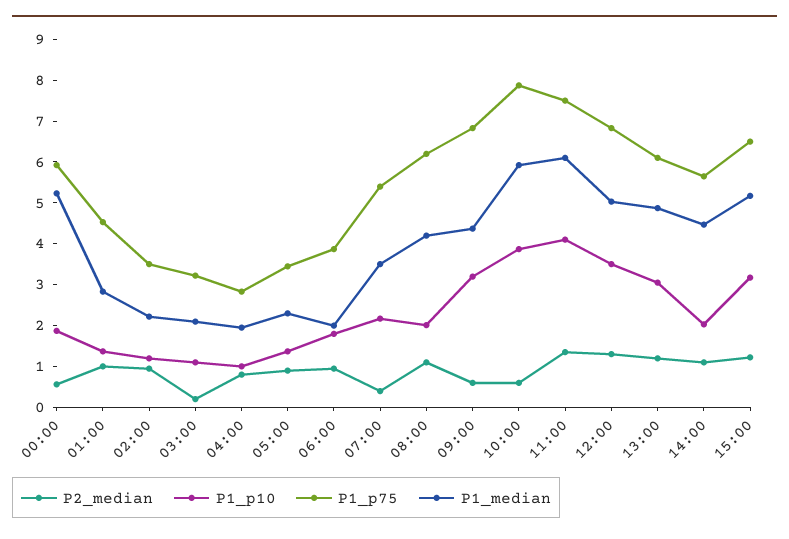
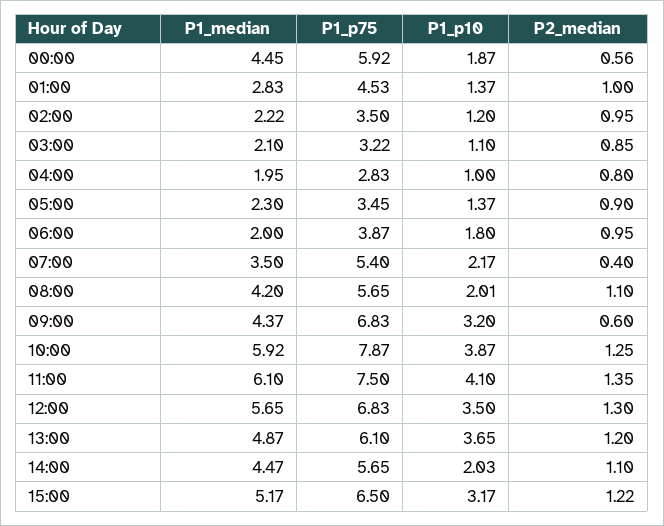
P1_median, 00:00: 5.2 -> 4.45
P2_median, 03:00: 0.2 -> 0.85
P1_p75, 08:00: 6.2 -> 5.65
P2_median, 10:00: 0.6 -> 1.25
P1_median, 12:00: 5 -> 5.65
P1_p10, 13:00: 3 -> 3.65

